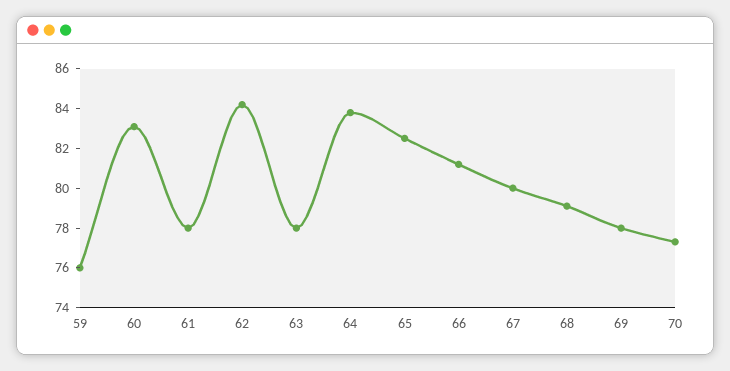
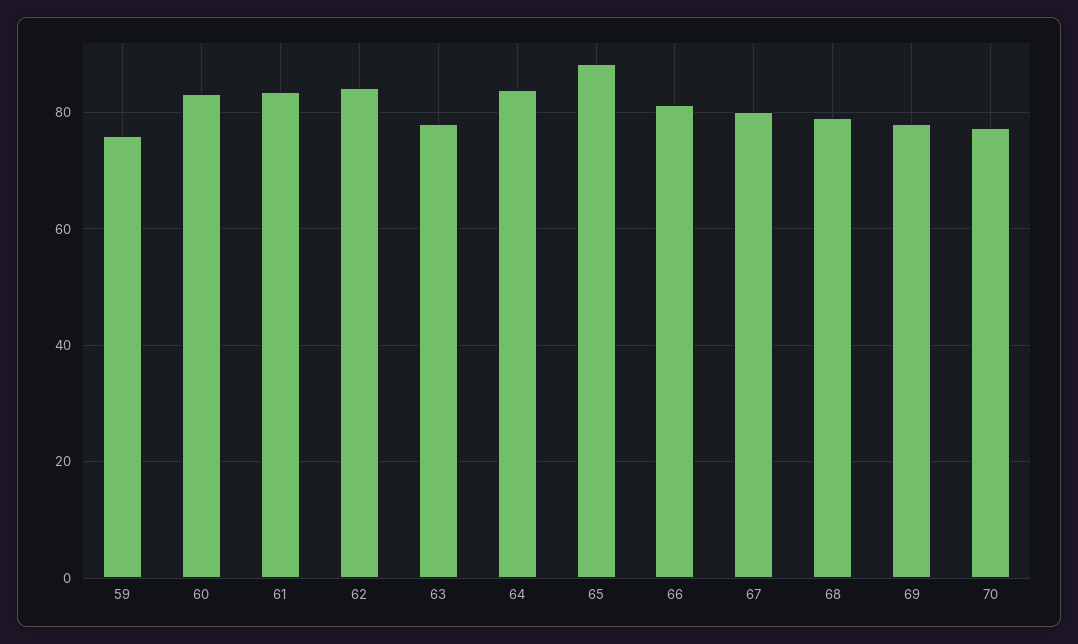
61: 78 -> 84
65: 82.5 -> 88

